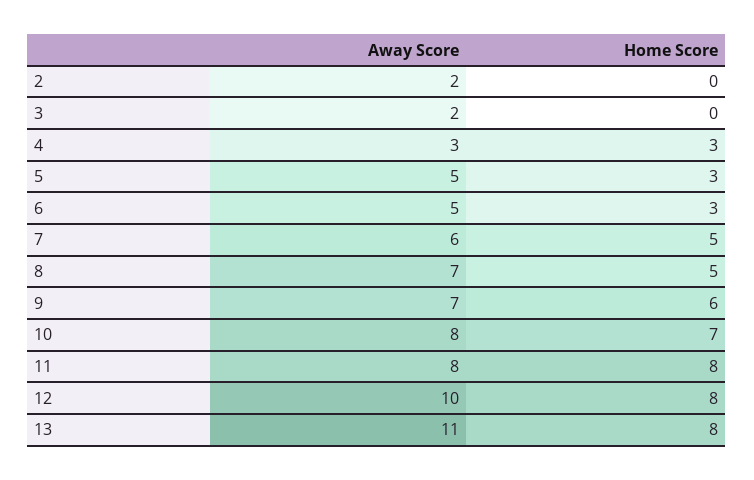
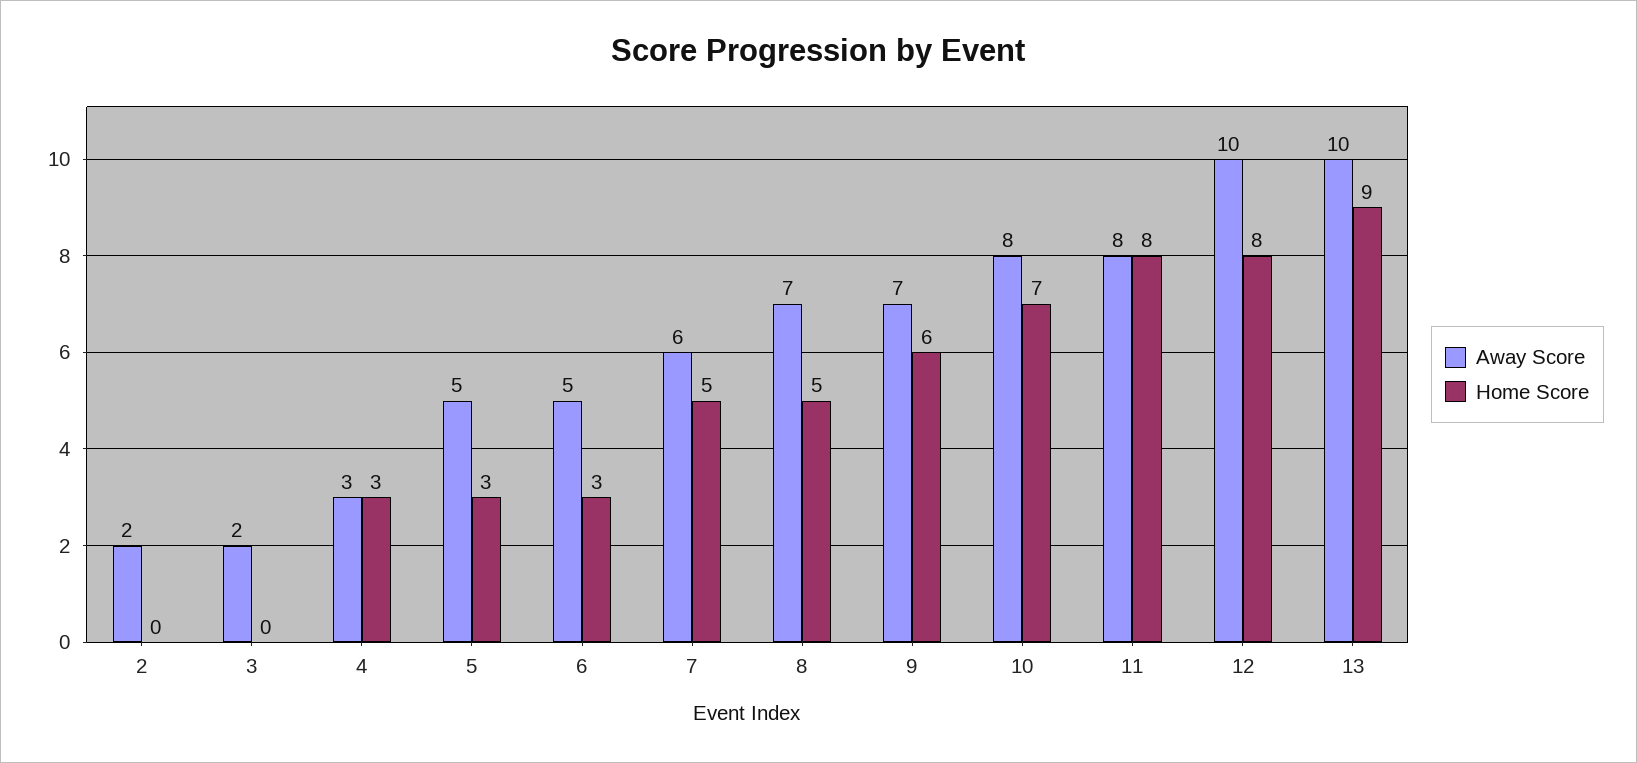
Away Score, 13: 11 -> 10
Home Score, 13: 8 -> 9

